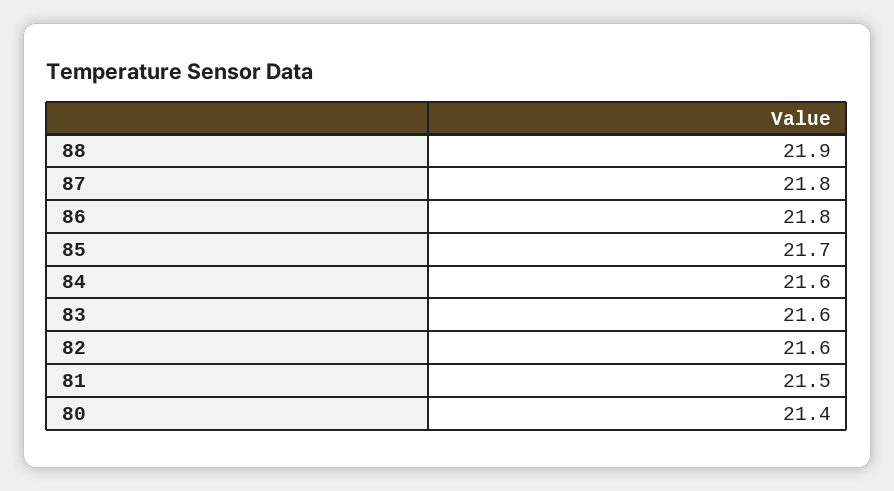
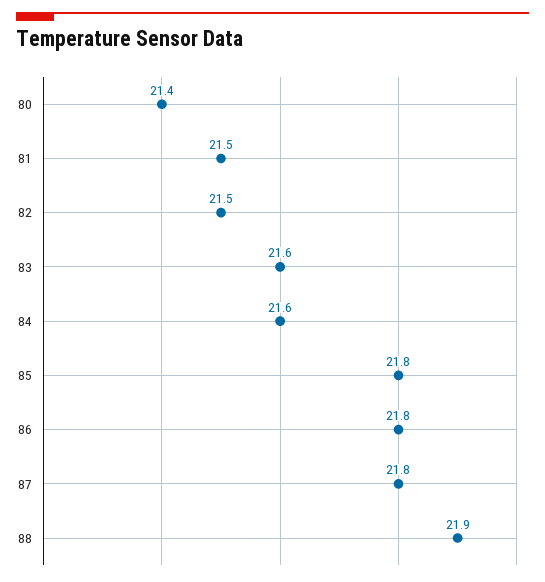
85: 21.7 -> 21.8
82: 21.6 -> 21.5

